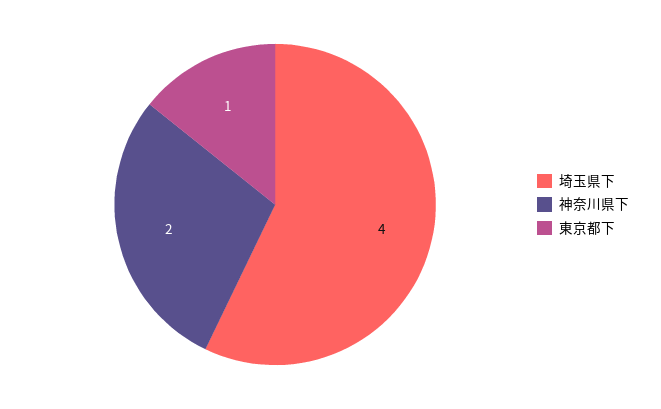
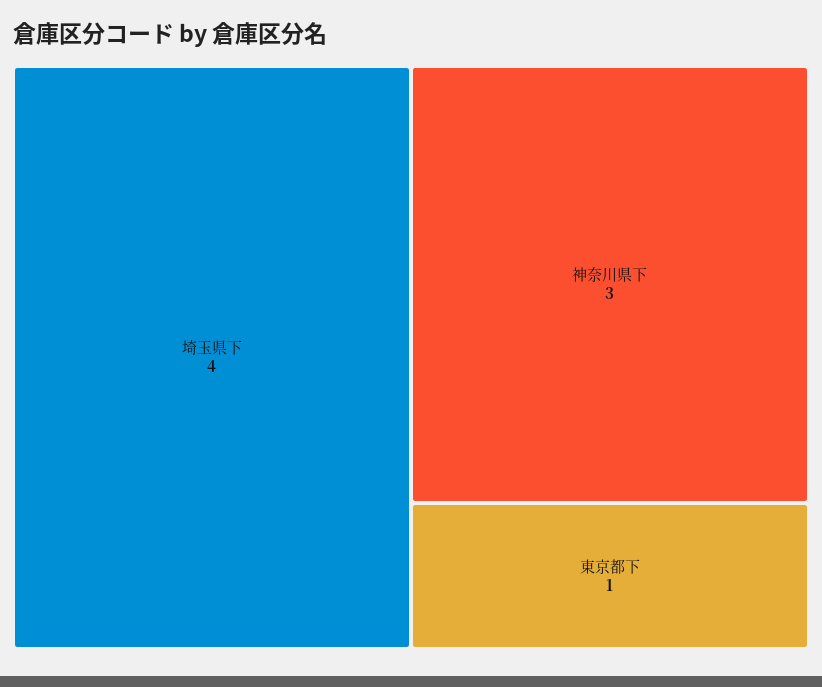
神奈川県下: 2 -> 3

